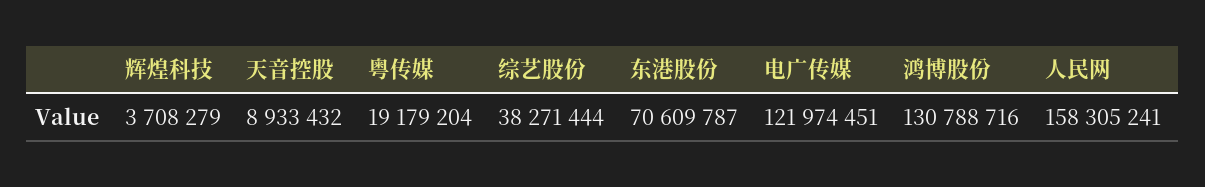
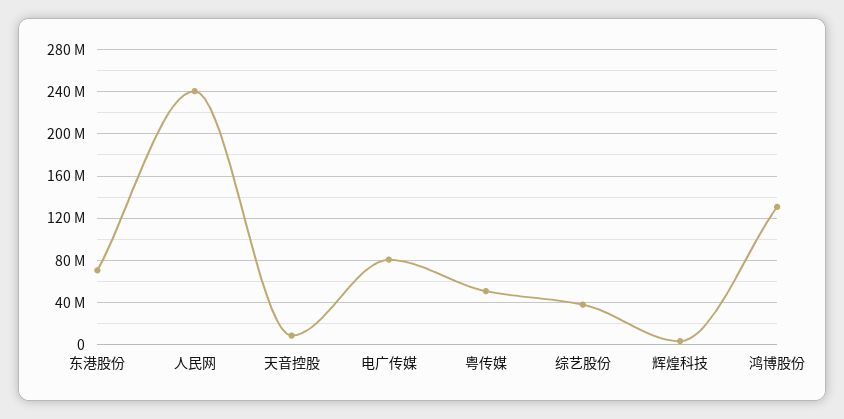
粤传媒: 19179204 -> 50000000
电广传媒: 121974451 -> 80000000
人民网: 158305241 -> 240000000

